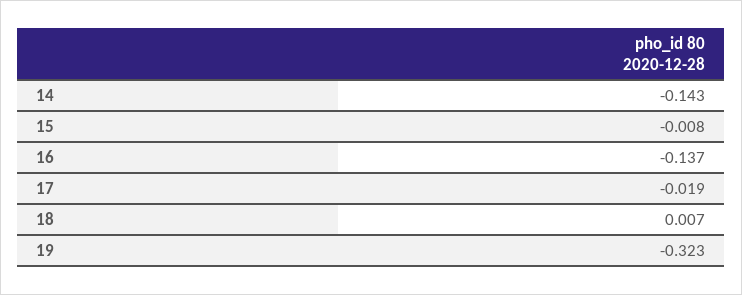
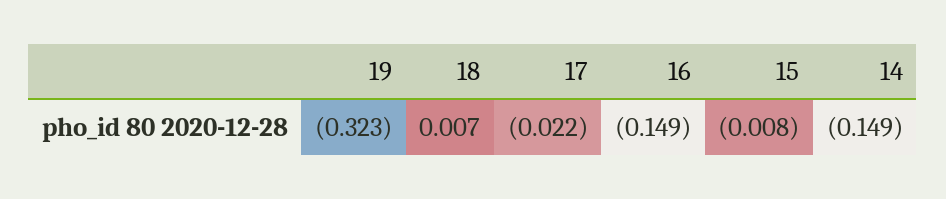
14: -0.143 -> -0.149
16: -0.137 -> -0.149
17: -0.019 -> -0.022

